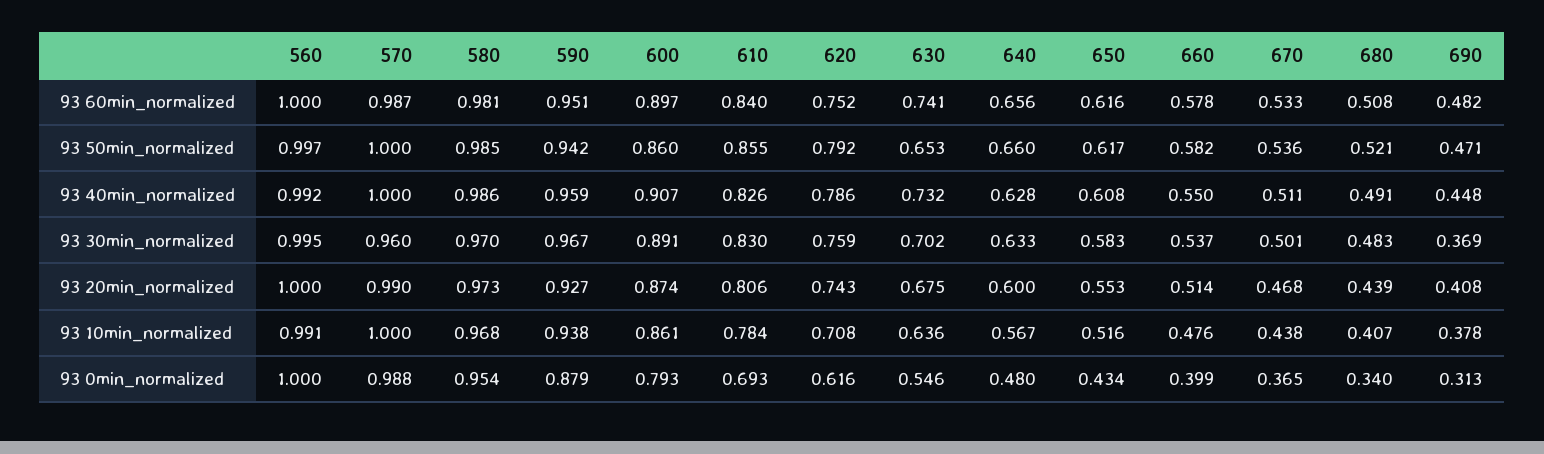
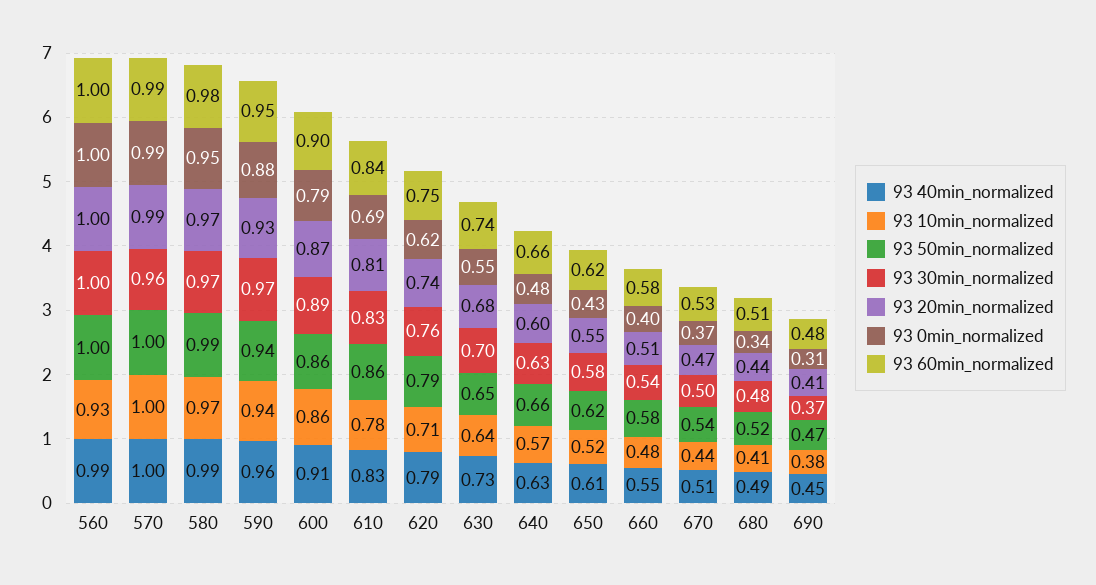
93 10min_normalized, 560: 0.991 -> 0.93

